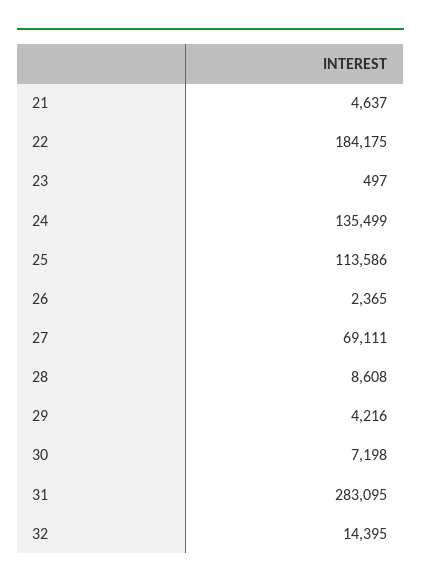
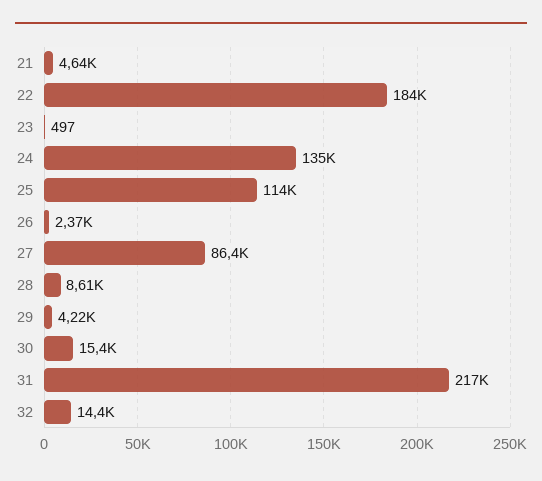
27: 69111 -> 86400
30: 7198 -> 15400
31: 283095 -> 217000

